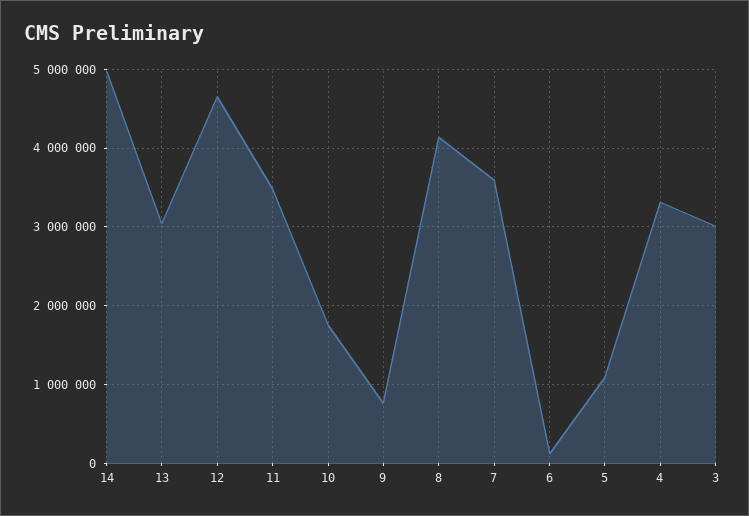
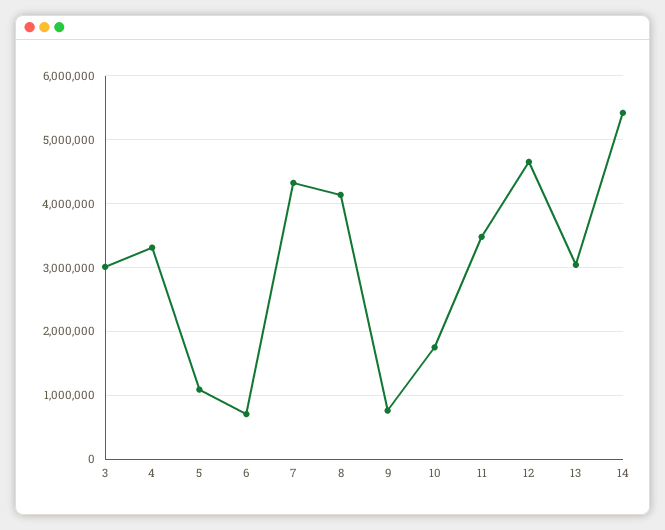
14: 5000000 -> 5400000
7: 3600000 -> 4300000
6: 100000 -> 700000

